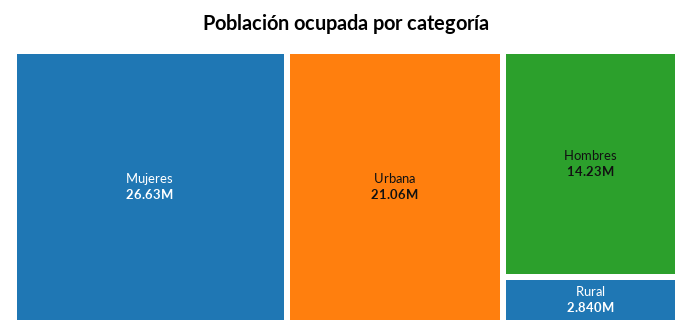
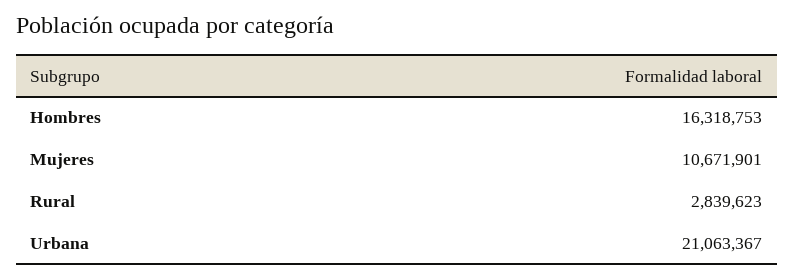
Mujeres: 26630000 -> 10671901
Hombres: 14230000 -> 16318753

